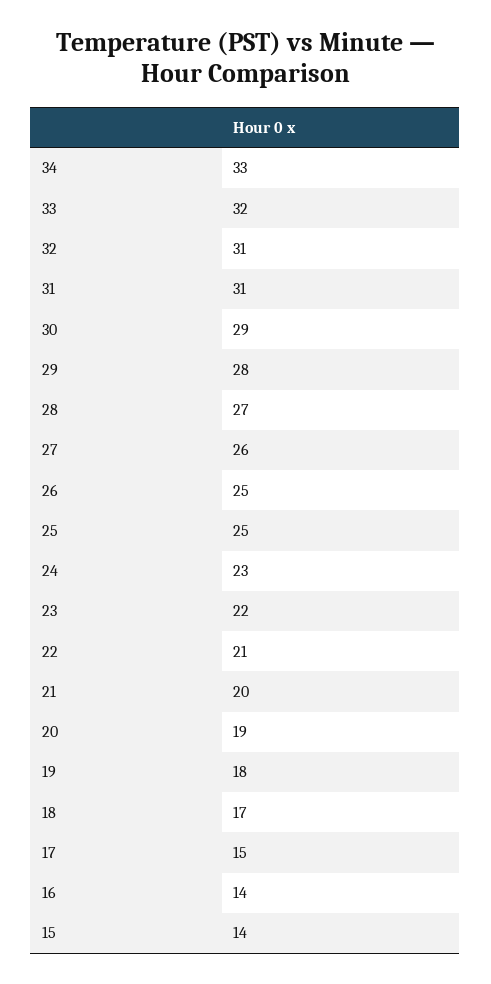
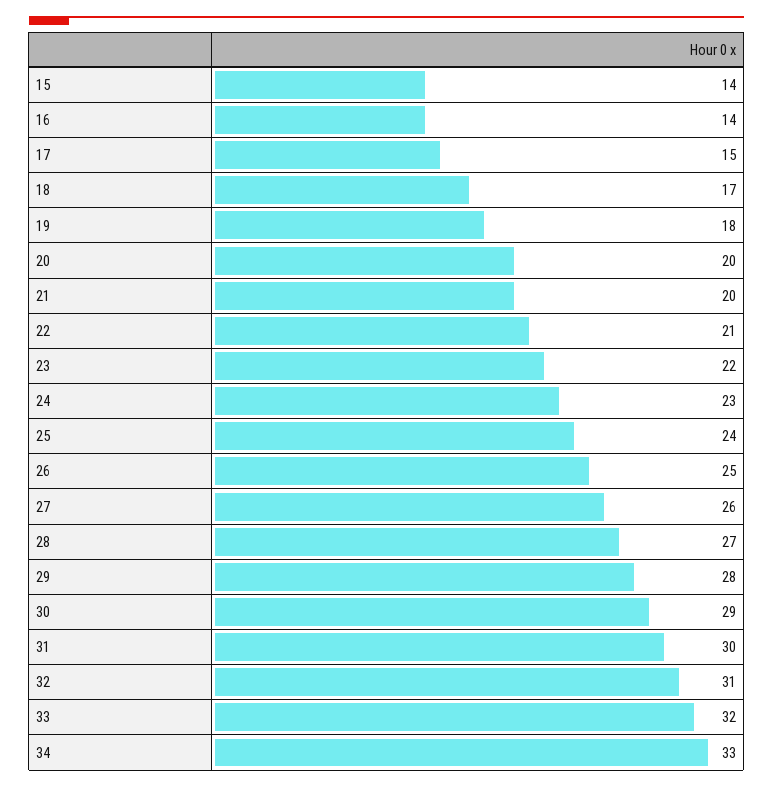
31: 31 -> 30
25: 25 -> 24
20: 19 -> 20

